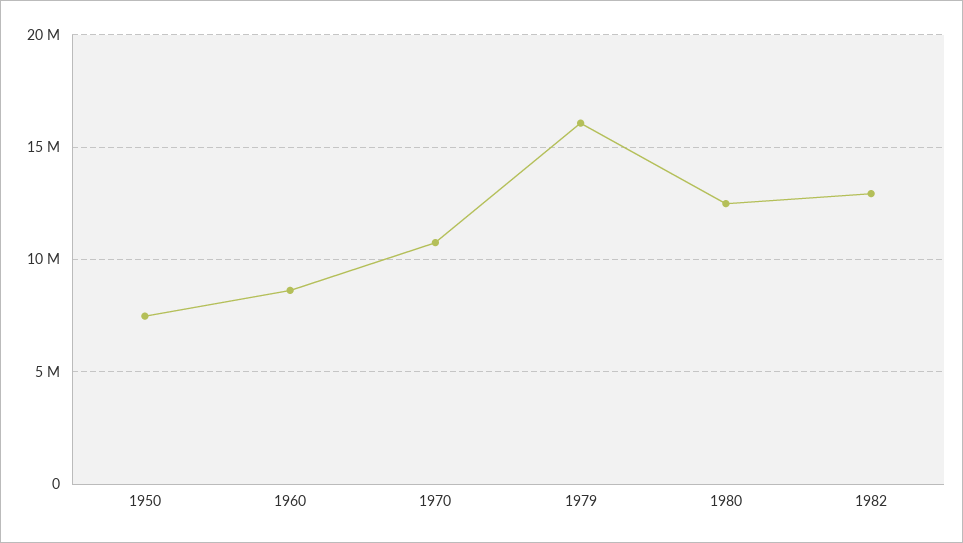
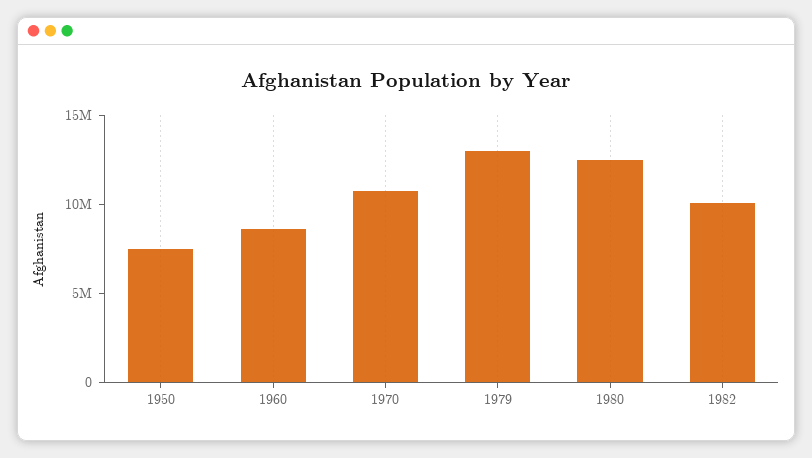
1979: 16000000 -> 13000000
1982: 13000000 -> 10000000

